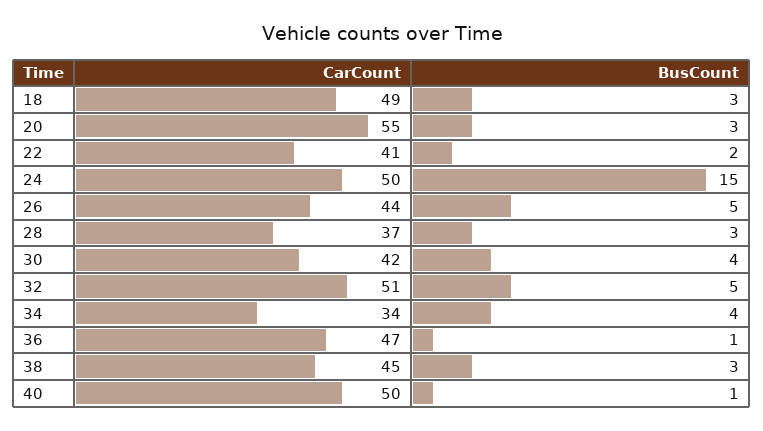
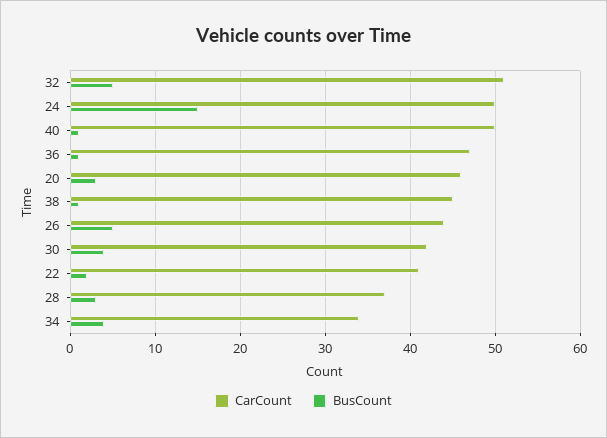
CarCount, 18: 49 -> none
BusCount, 18: 3 -> none
CarCount, 20: 55 -> 46
BusCount, 38: 3 -> 1

